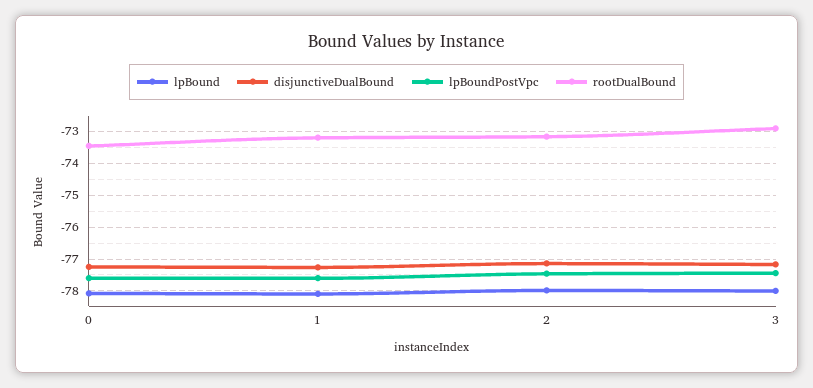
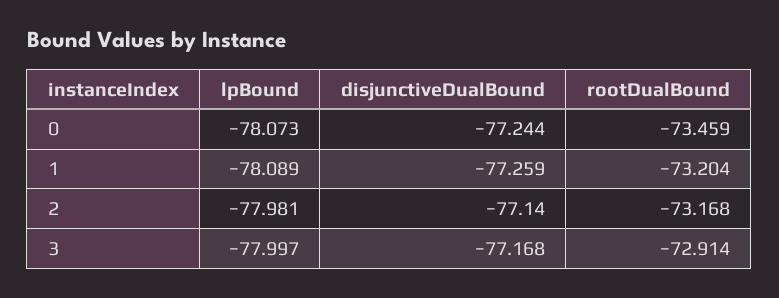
lpBoundPostVpc, 0: -77.6 -> none
lpBoundPostVpc, 1: -77.6 -> none
lpBoundPostVpc, 2: -77.4 -> none
lpBoundPostVpc, 3: -77.4 -> none

